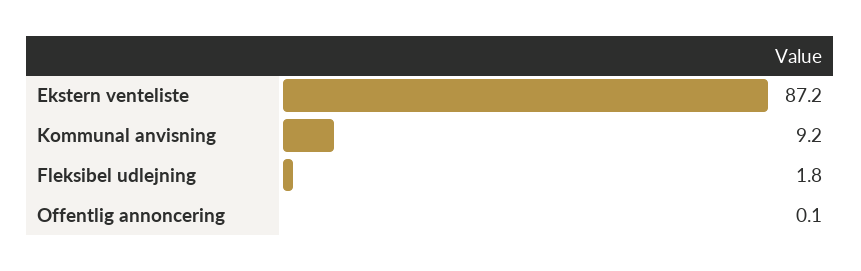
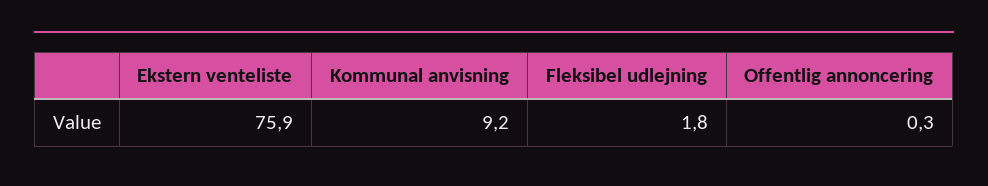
Ekstern venteliste: 87.2 -> 75.9
Offentlig annoncering: 0.1 -> 0.3

